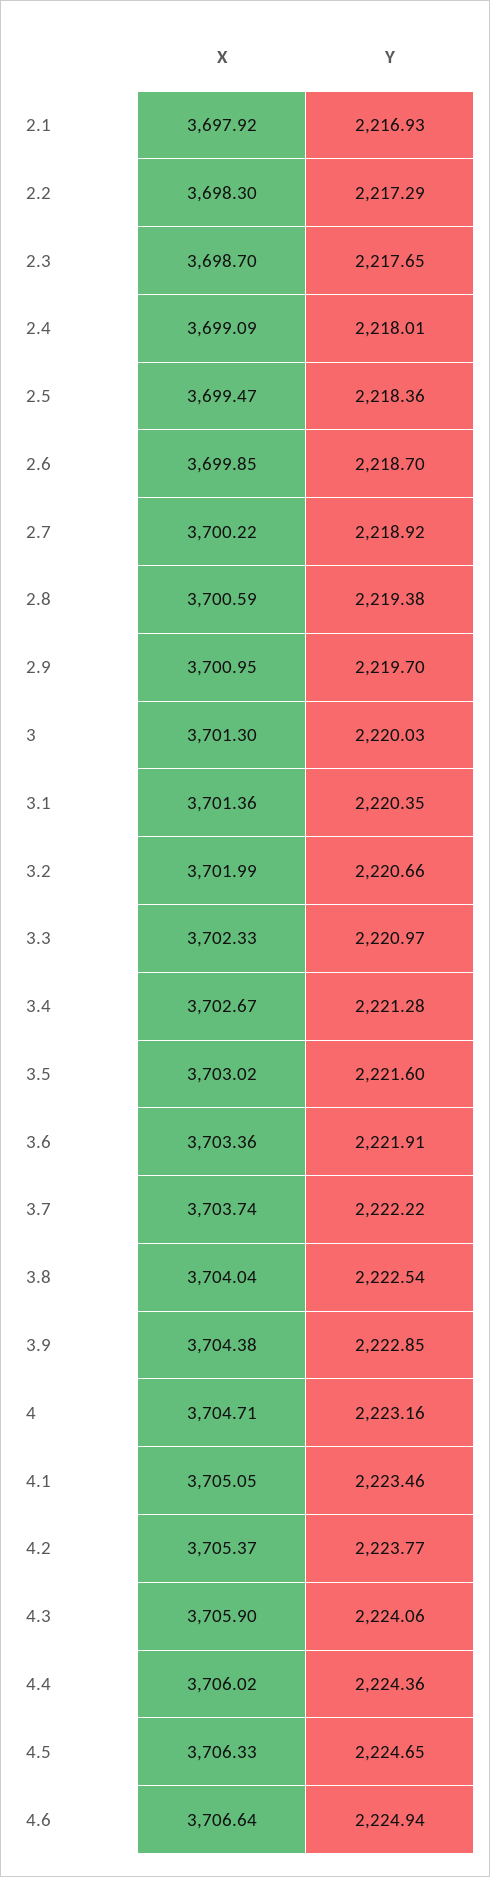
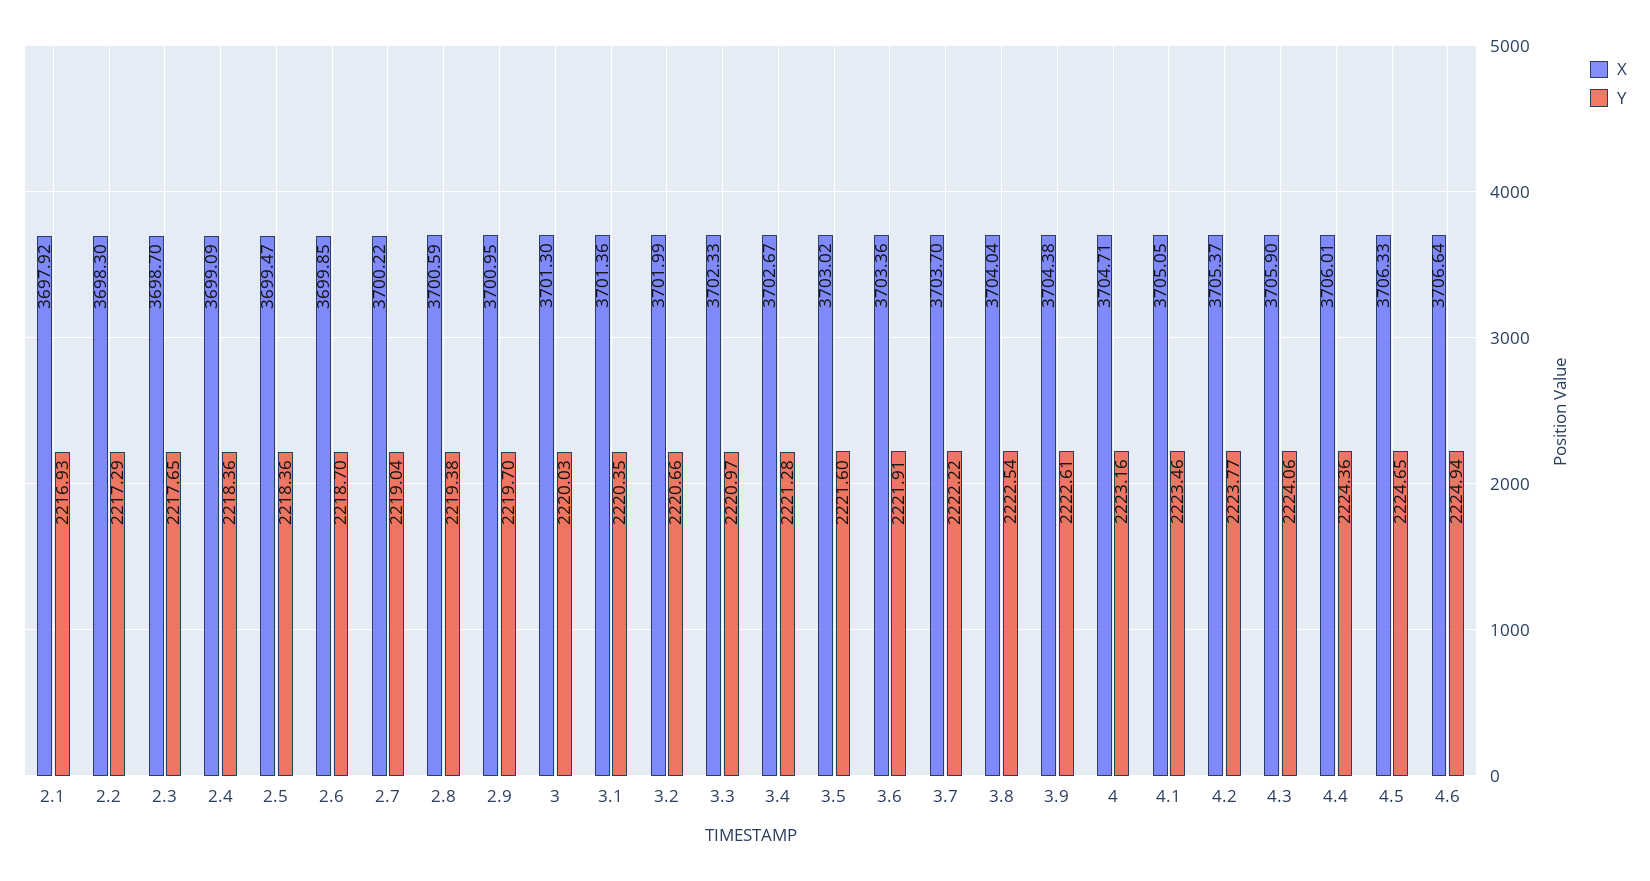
Y, 2.4: 2218.01 -> 2218.36
Y, 2.7: 2218.92 -> 2219.04
X, 3.7: 3703.74 -> 3703.7
Y, 3.9: 2222.85 -> 2222.61
X, 4.4: 3706.02 -> 3706.01

